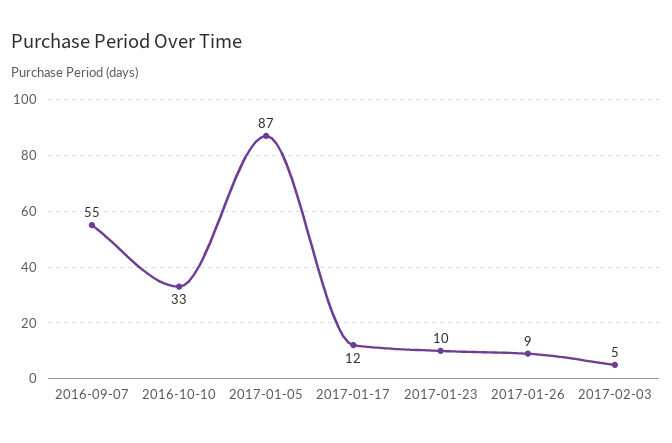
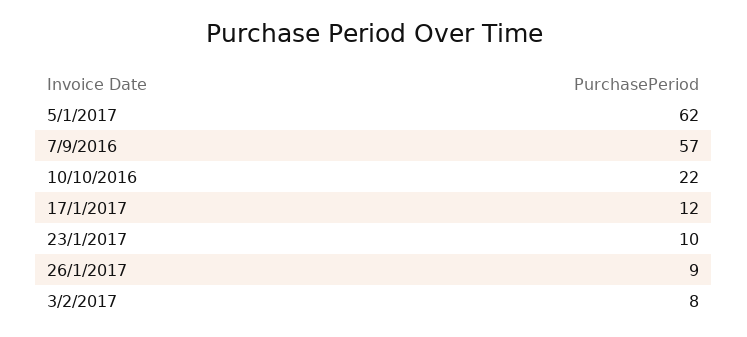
2016-09-07: 55 -> 57
2016-10-10: 33 -> 22
2017-01-05: 87 -> 62
2017-02-03: 5 -> 8

